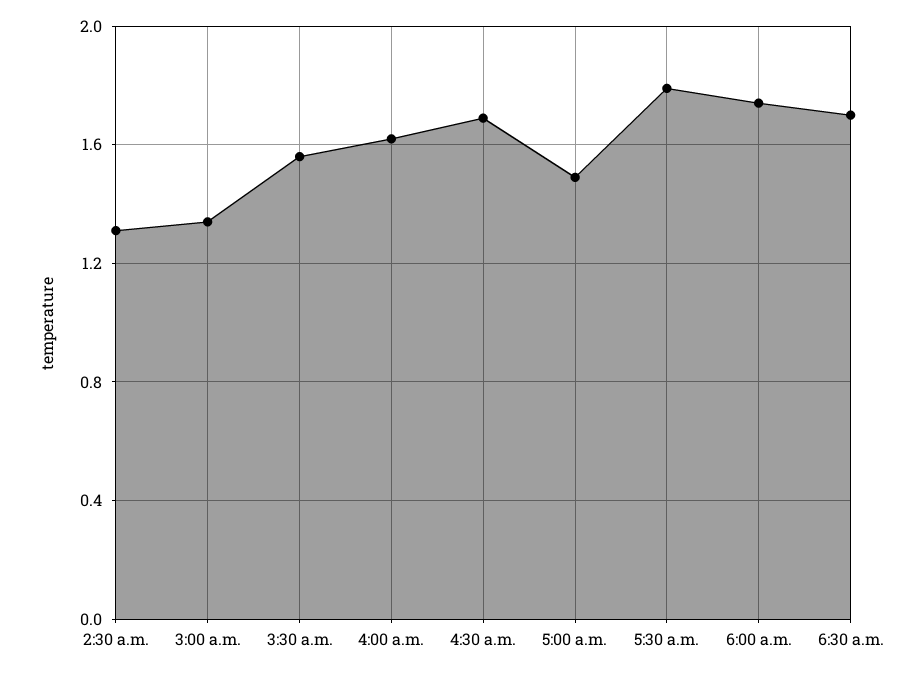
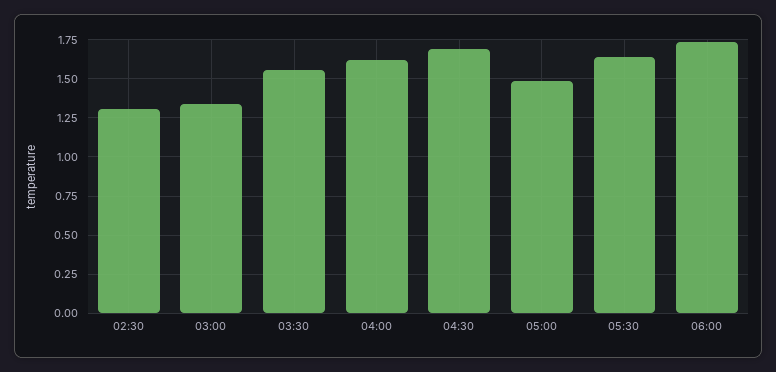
5:30 a.m.: 1.8 -> 1.65
6:30 a.m.: 1.7 -> none

